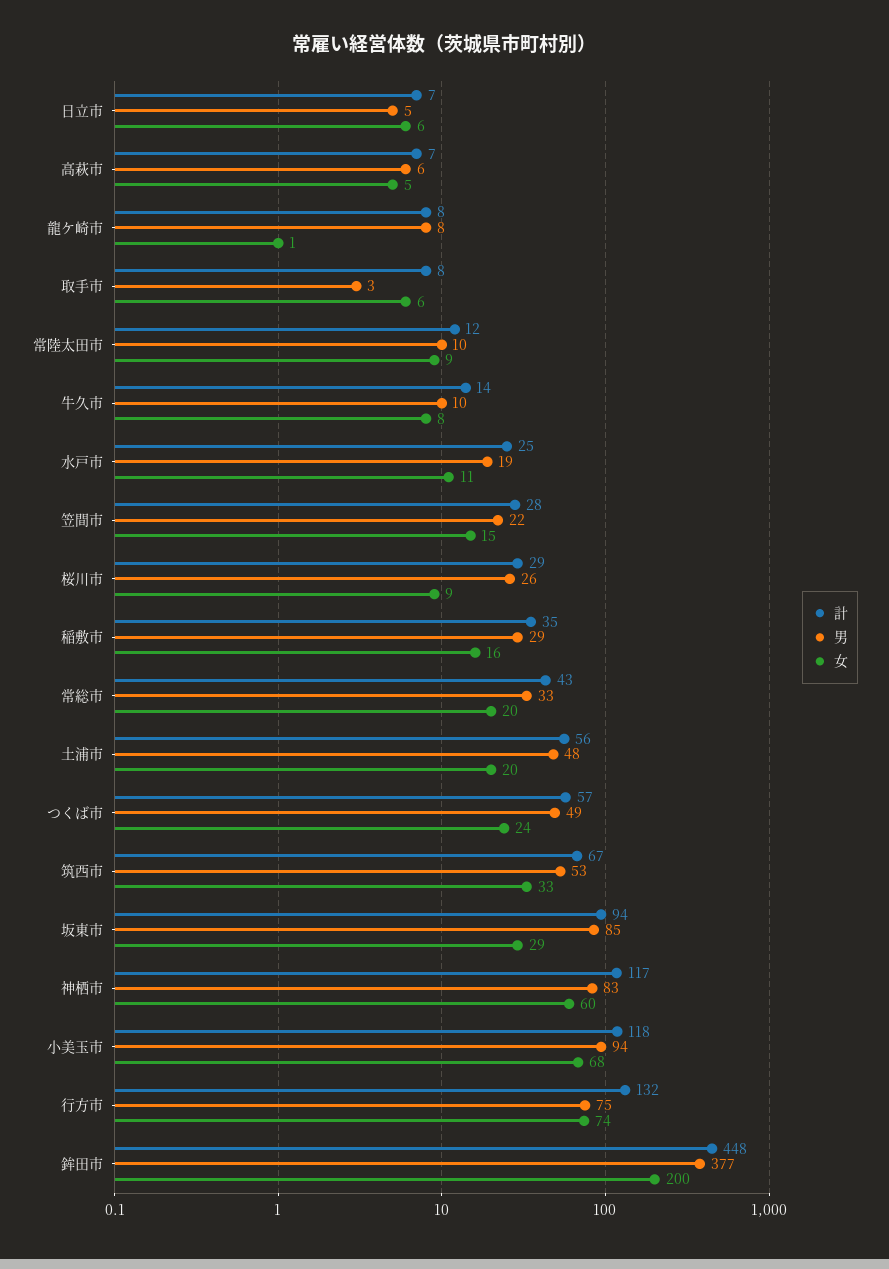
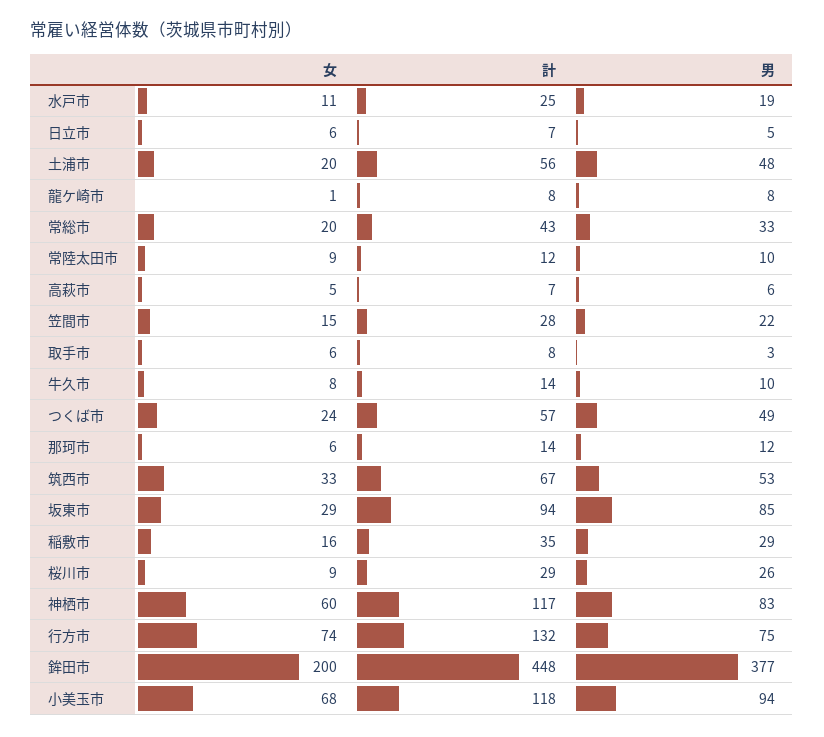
女, 那珂市: none -> 6
計, 那珂市: none -> 14
男, 那珂市: none -> 12

